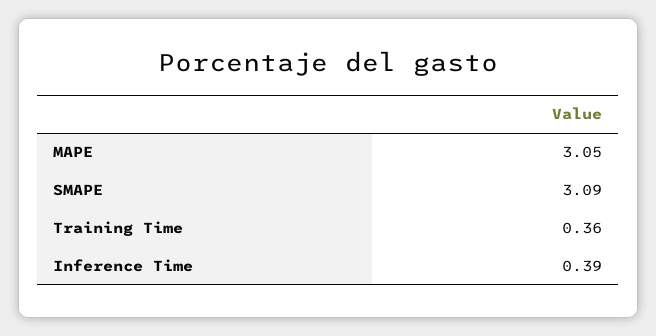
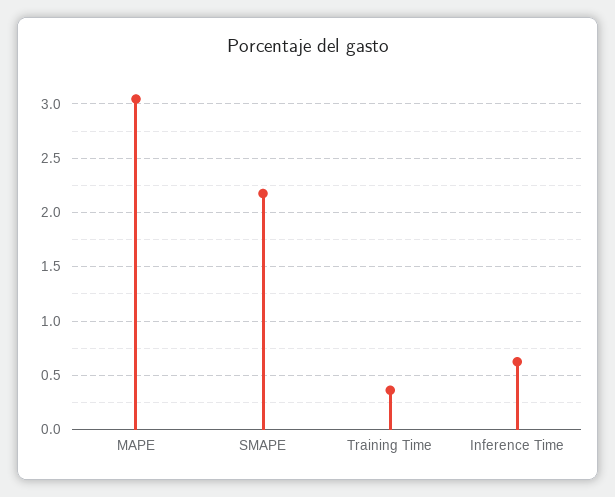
SMAPE: 3.09 -> 2.2
Inference Time: 0.39 -> 0.6

